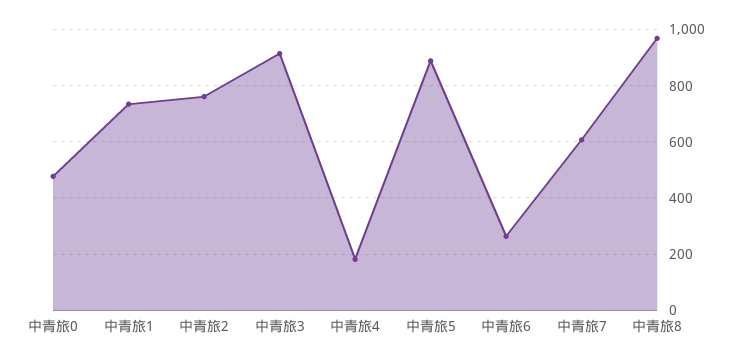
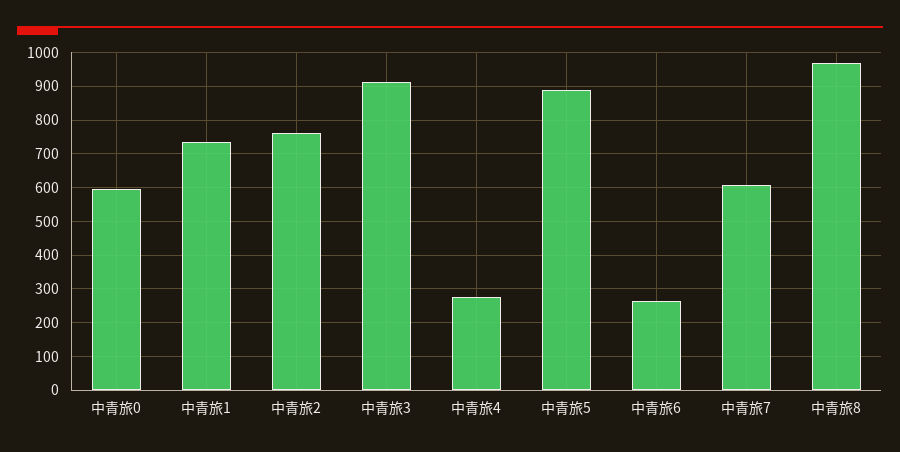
中青旅0: 475 -> 600
中青旅4: 175 -> 280

